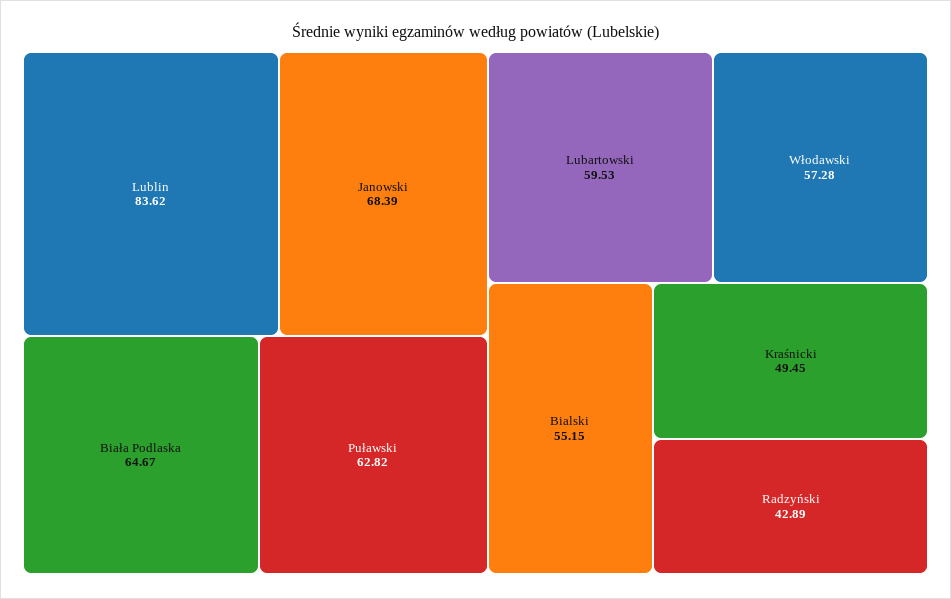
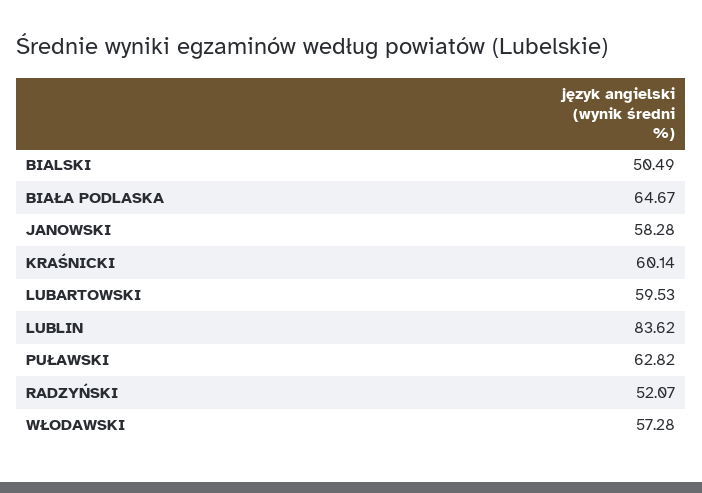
Janowski: 68.39 -> 58.28
Bialski: 55.15 -> 50.49
Kraśnicki: 49.45 -> 60.14
Radzyński: 42.89 -> 52.07

